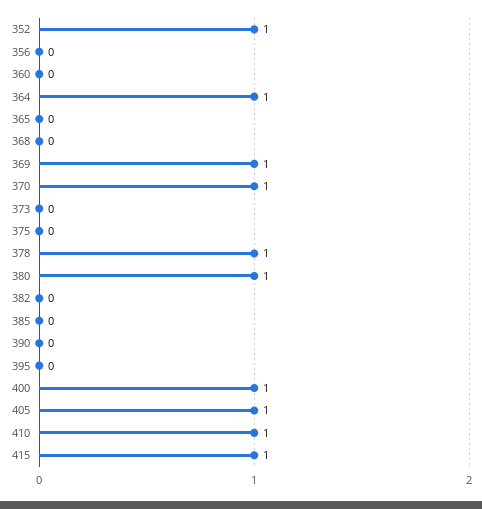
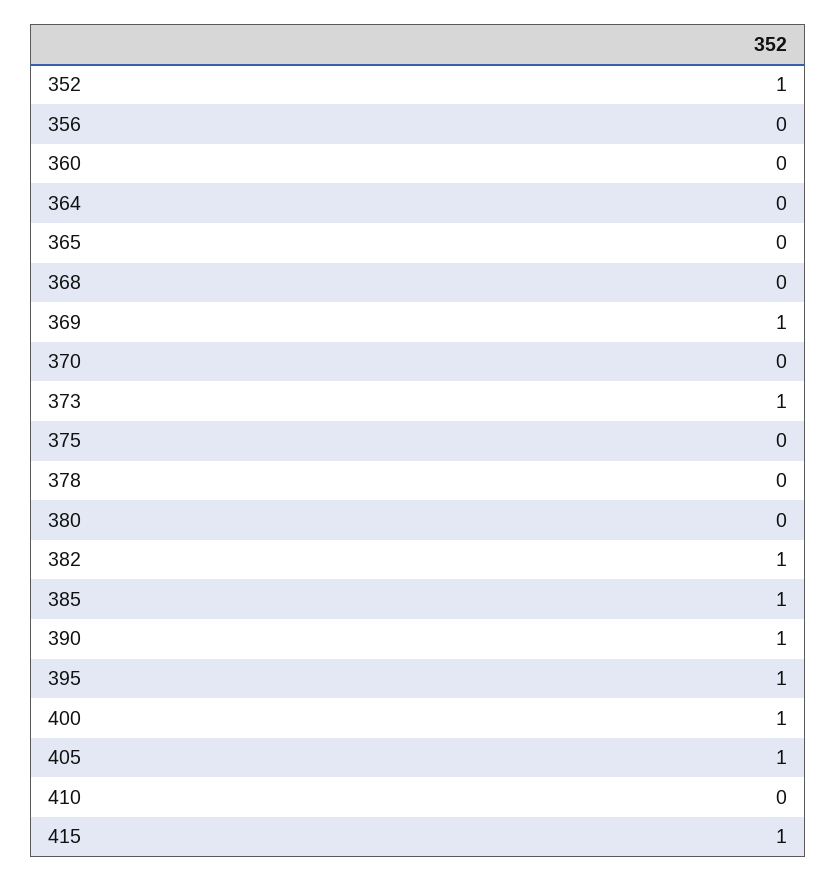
364: 1 -> 0
370: 1 -> 0
373: 0 -> 1
378: 1 -> 0
380: 1 -> 0
382: 0 -> 1
385: 0 -> 1
390: 0 -> 1
395: 0 -> 1
410: 1 -> 0

